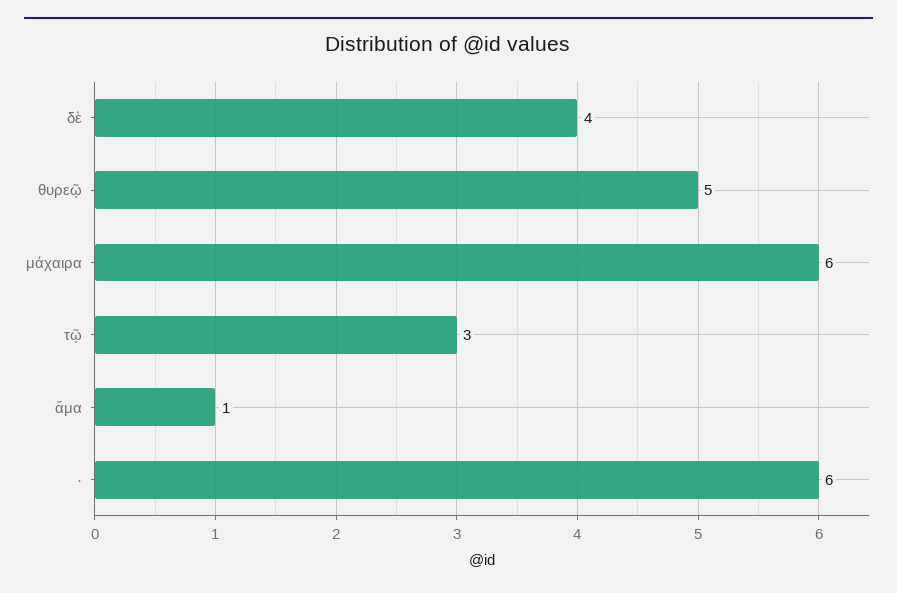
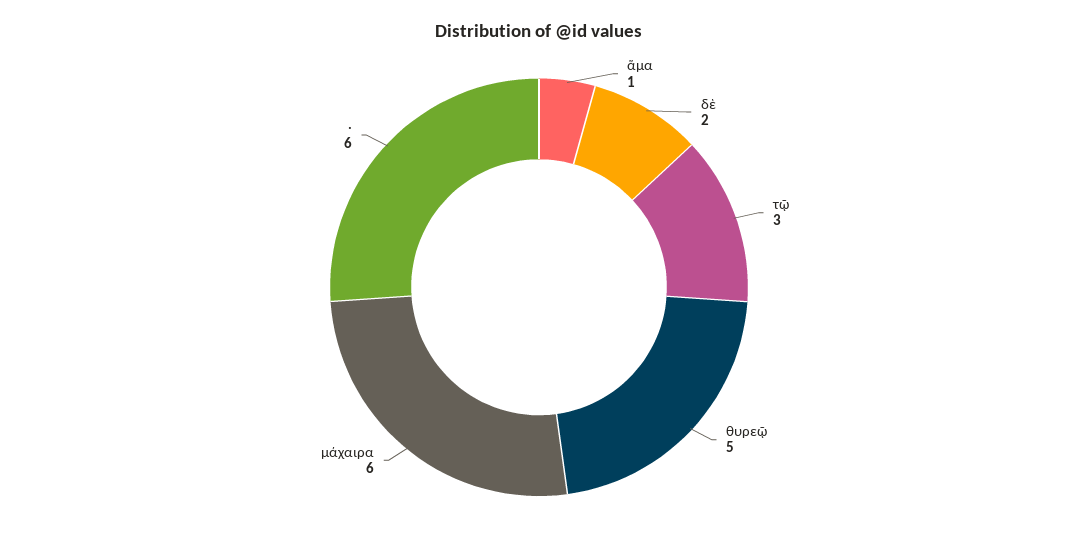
δὲ: 4 -> 2

